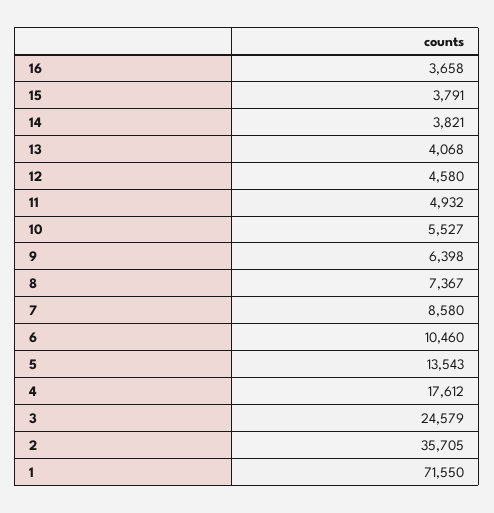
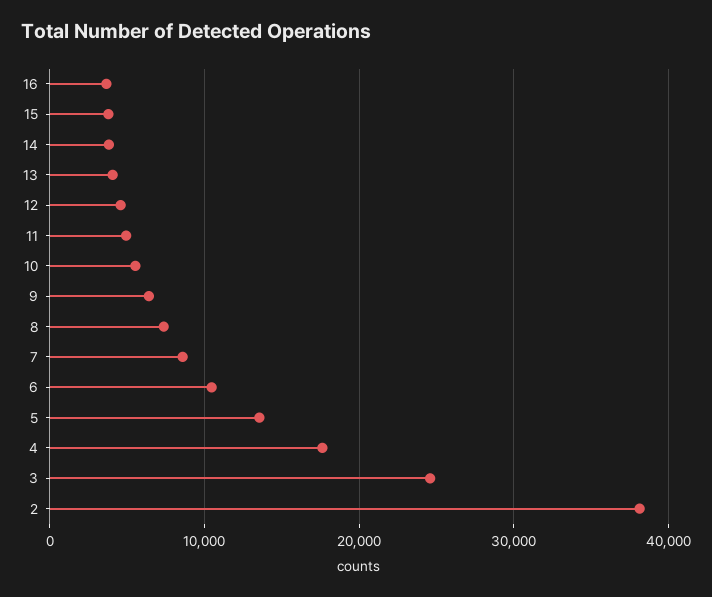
2: 35705 -> 38000
1: 71550 -> none

